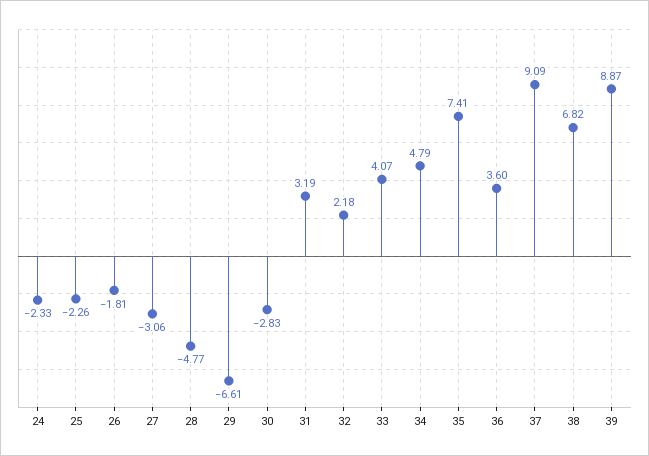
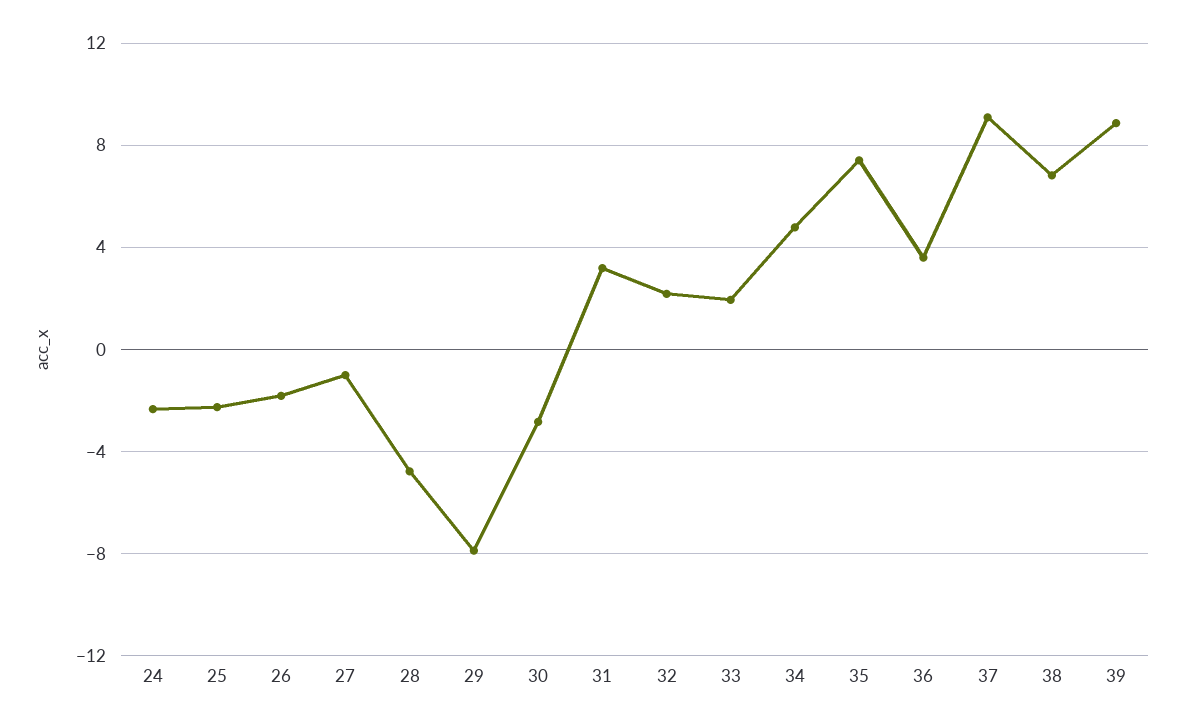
27: -3.06 -> -1
29: -6.61 -> -8
33: 4.07 -> 2

